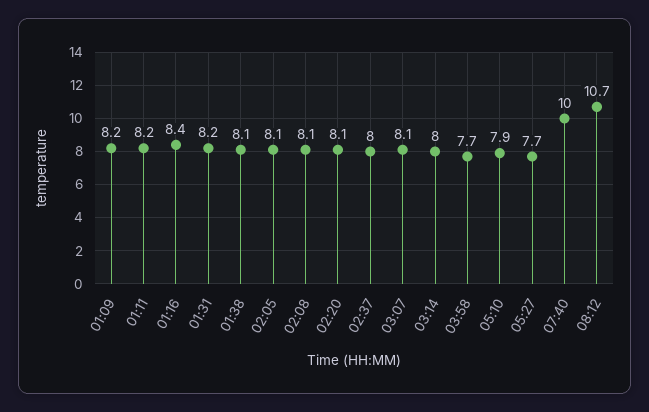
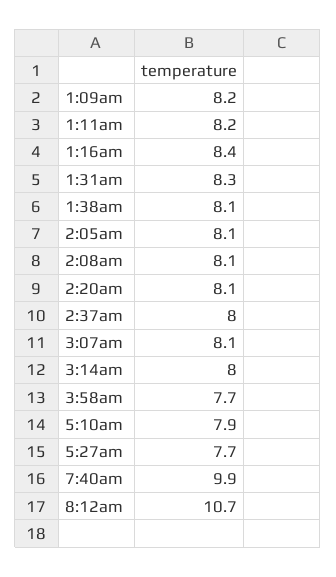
01:31: 8.2 -> 8.3
07:40: 10 -> 9.9

